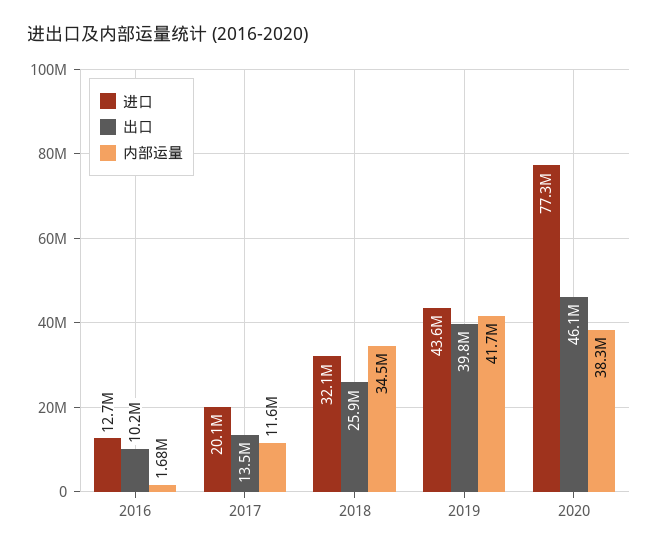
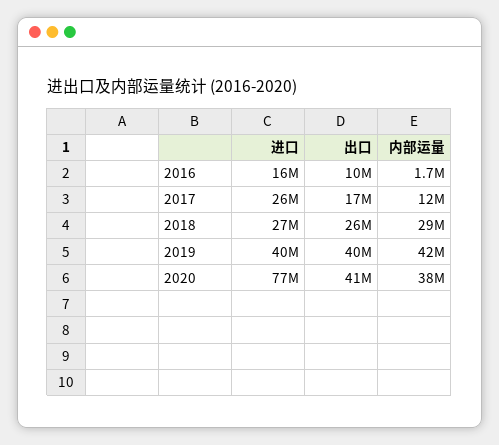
进口, 2016: 12700000 -> 16000000
进口, 2017: 20100000 -> 26000000
出口, 2017: 13500000 -> 17000000
进口, 2018: 32100000 -> 27000000
内部运量, 2018: 34500000 -> 29000000
进口, 2019: 43600000 -> 40000000
出口, 2020: 46100000 -> 41000000

